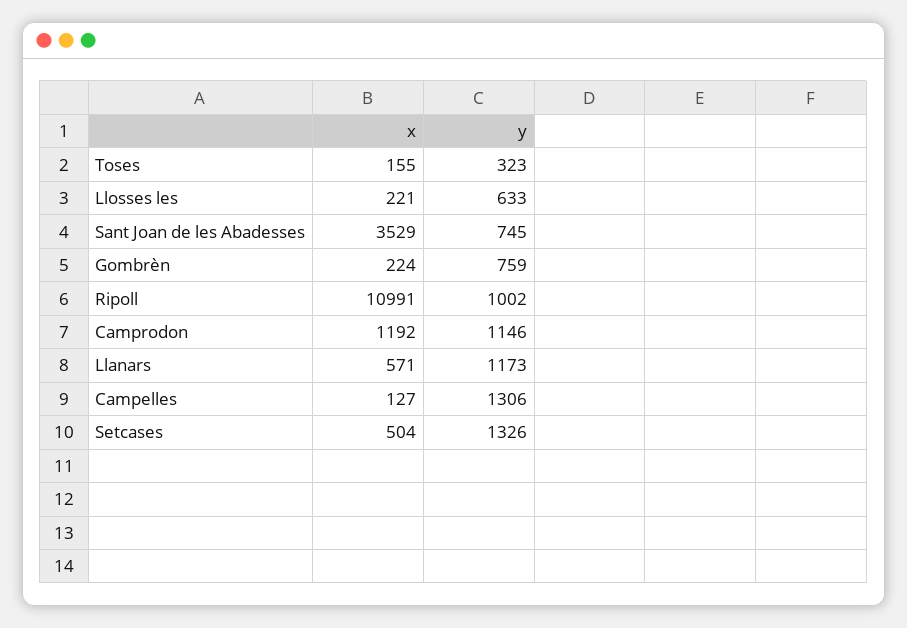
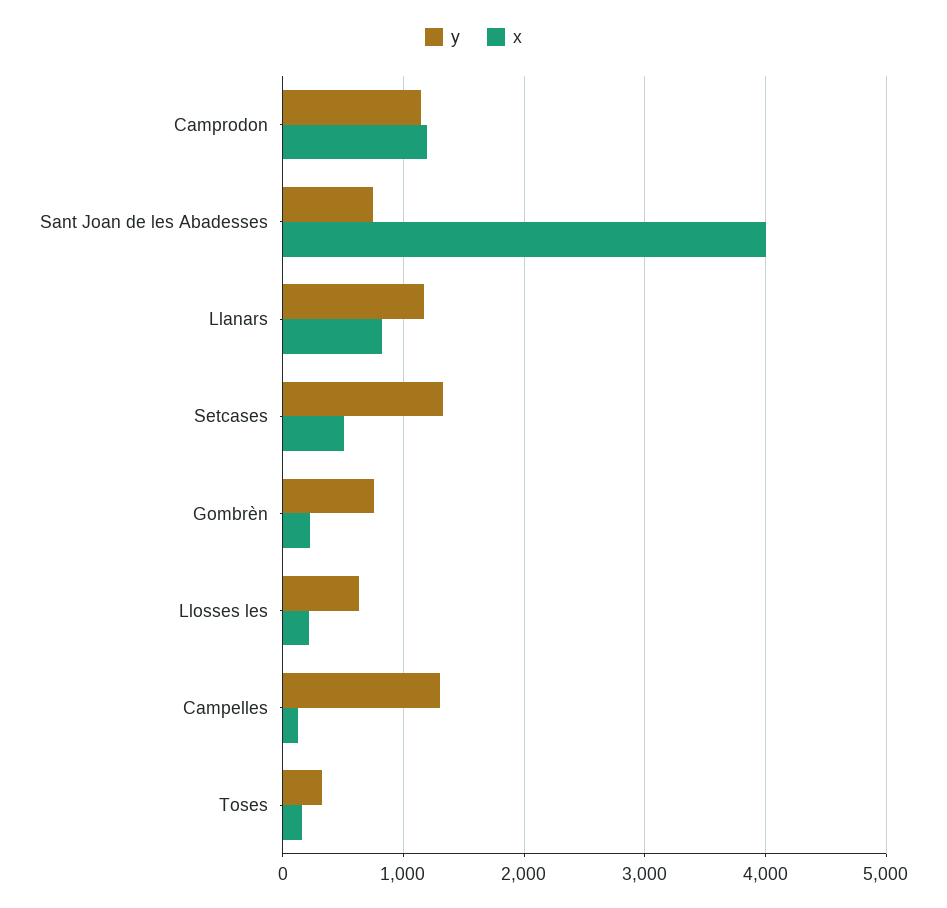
x, Sant Joan de les Abadesses: 3529 -> 4000
x, Ripoll: 10991 -> none
y, Ripoll: 1002 -> none
x, Llanars: 571 -> 800

